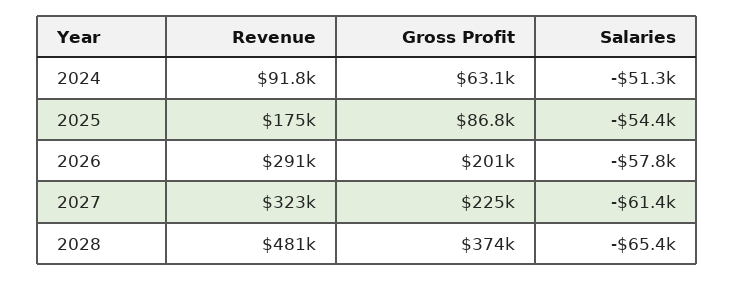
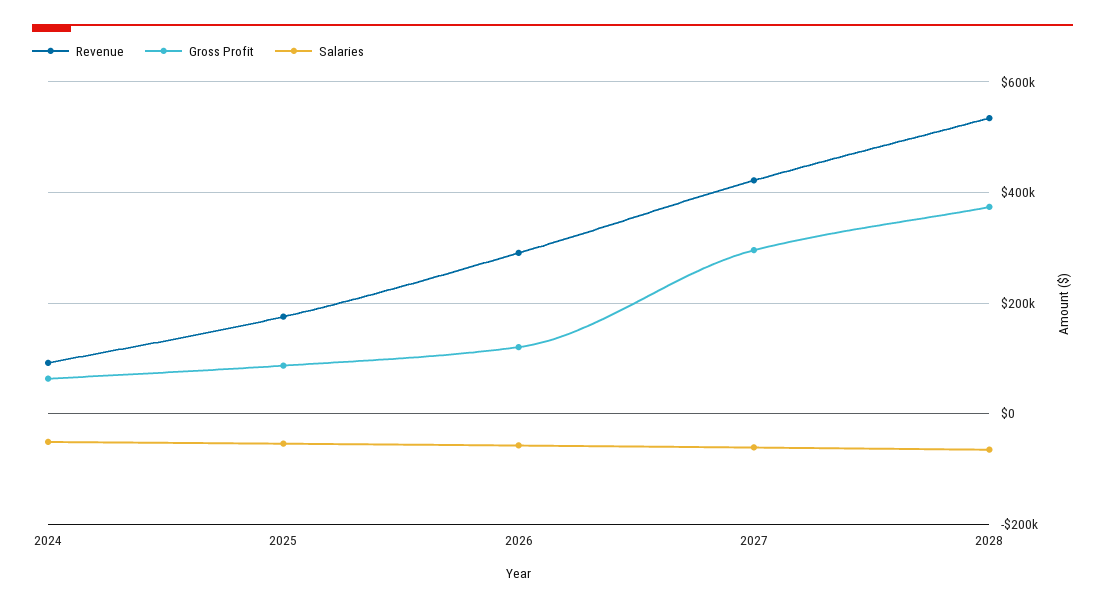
Gross Profit, 2026: 201000 -> 120000
Revenue, 2027: 323000 -> 420000
Gross Profit, 2027: 225000 -> 300000
Revenue, 2028: 481000 -> 540000

